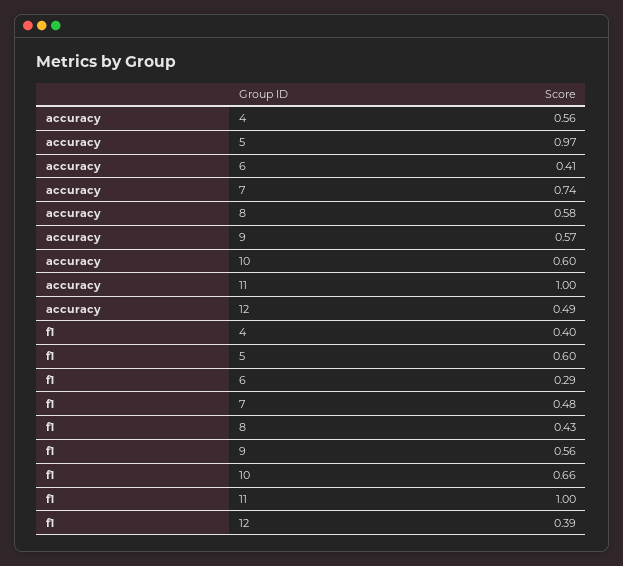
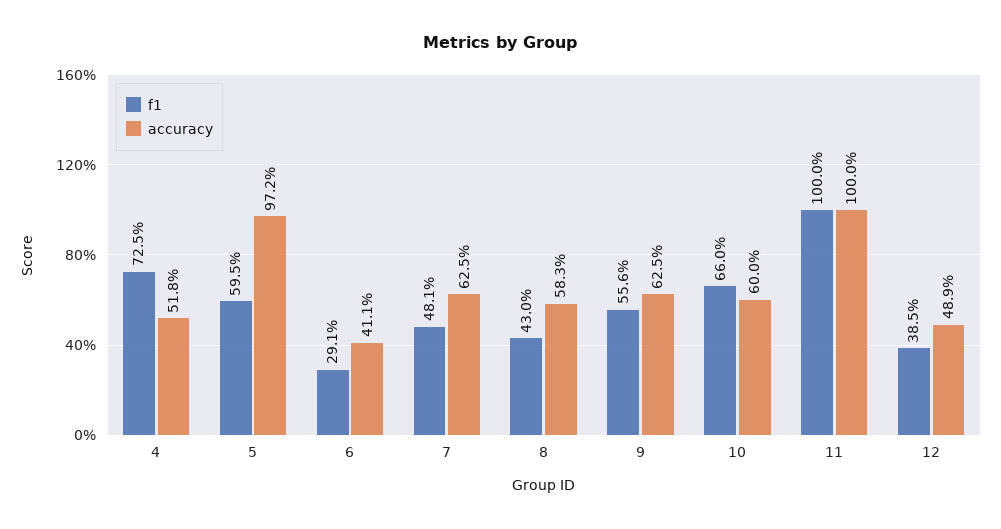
accuracy, 4: 0.56 -> 0.518
accuracy, 7: 0.74 -> 0.625
accuracy, 9: 0.57 -> 0.625
f1, 4: 0.4 -> 0.725

